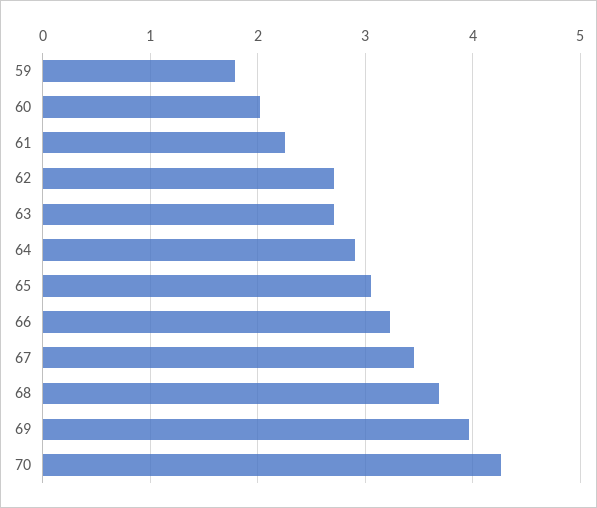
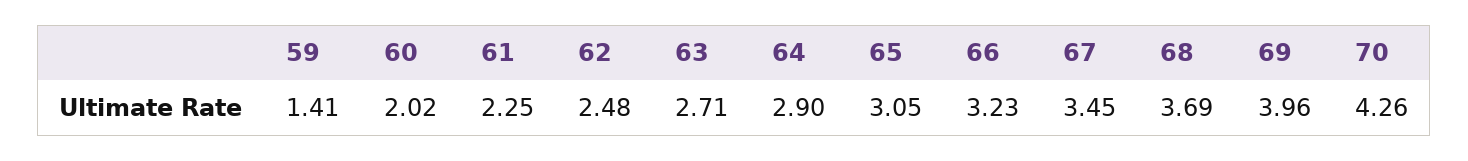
59: 1.8 -> 1.41
62: 2.7 -> 2.48

